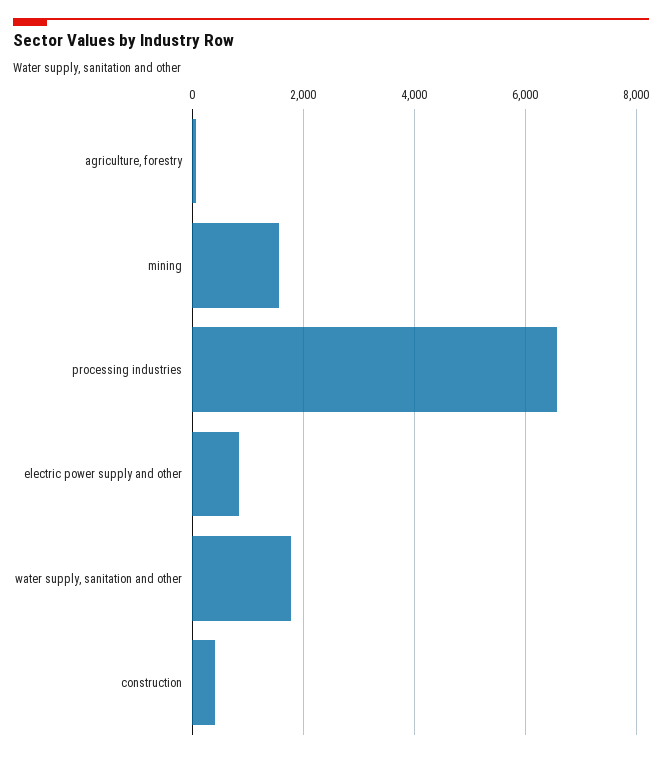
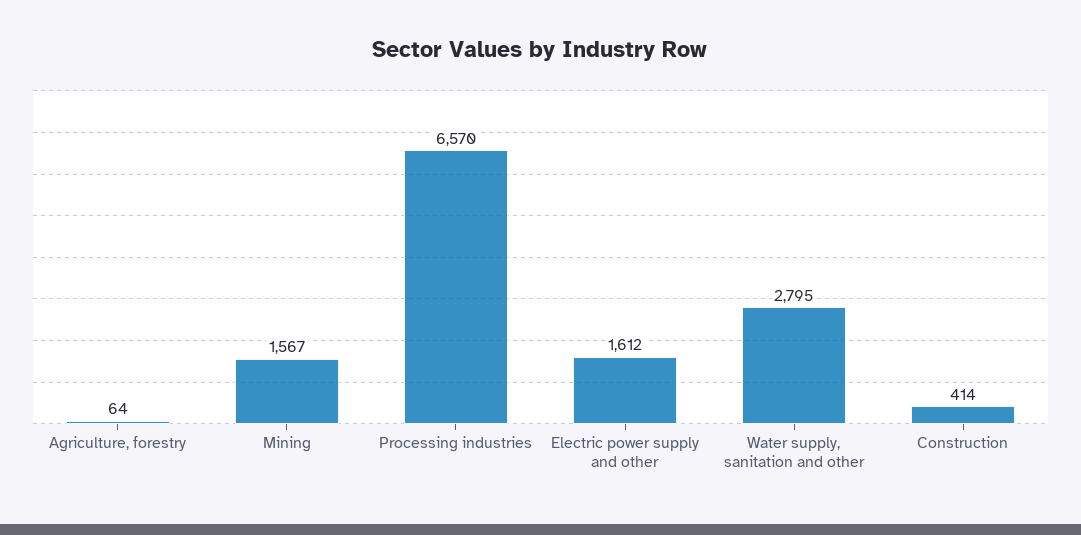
electric power supply and other: 800 -> 1612
water supply, sanitation and other: 1800 -> 2795

